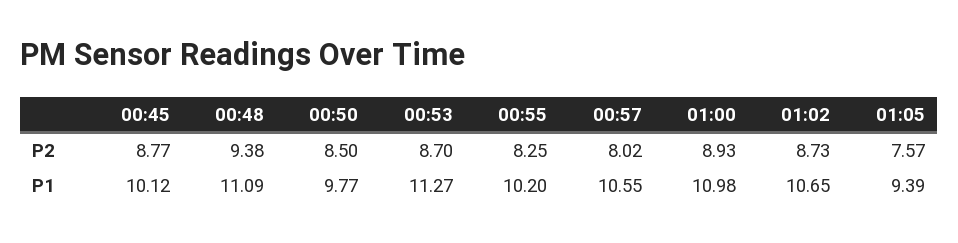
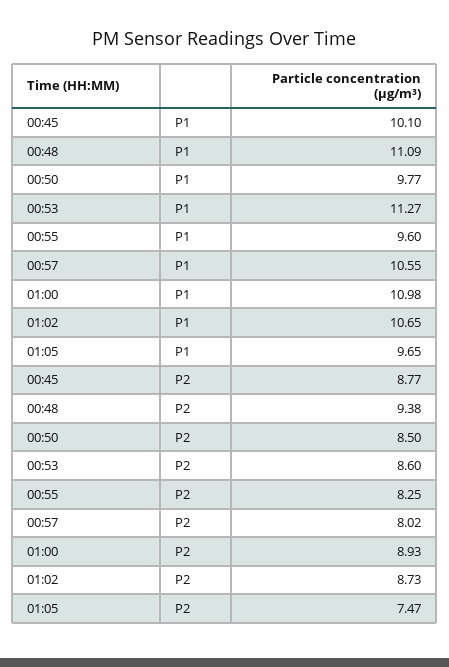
00:53, P2: 8.7 -> 8.6
01:05, P2: 7.57 -> 7.47
00:45, P1: 10.12 -> 10.1
00:55, P1: 10.2 -> 9.6
01:05, P1: 9.39 -> 9.65

